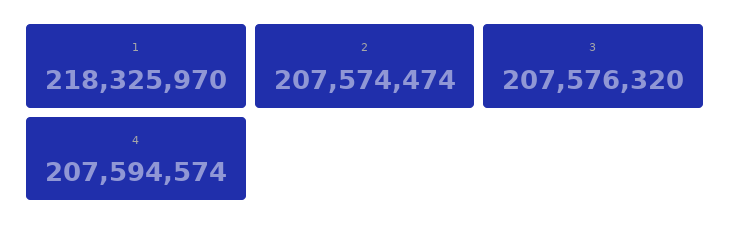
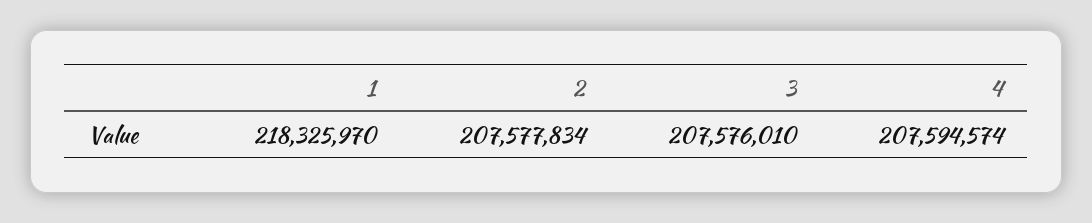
2: 207574474 -> 207577834
3: 207576320 -> 207576010

